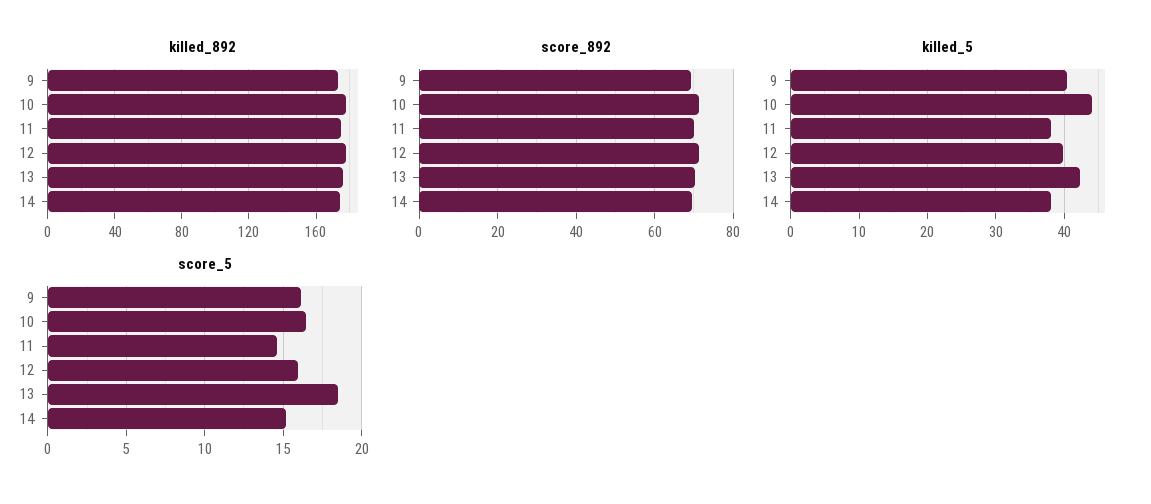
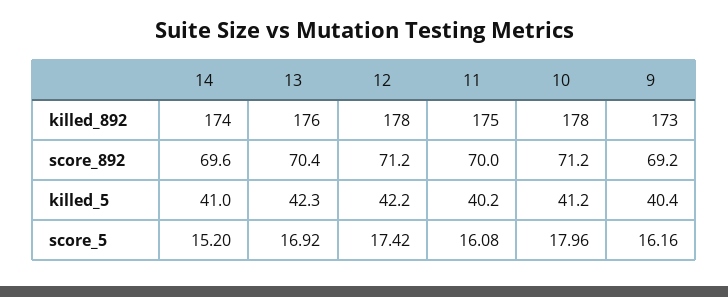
killed_5, 10: 44 -> 41.2
killed_5, 11: 38 -> 40.2
killed_5, 12: 40 -> 42.2
killed_5, 14: 38 -> 41
score_5, 10: 16.5 -> 17.96
score_5, 11: 14.5 -> 16.08
score_5, 12: 16 -> 17.42
score_5, 13: 18.5 -> 16.92

